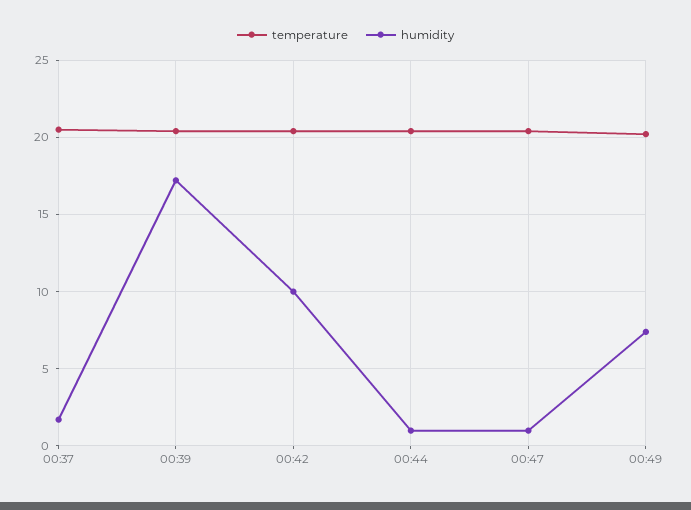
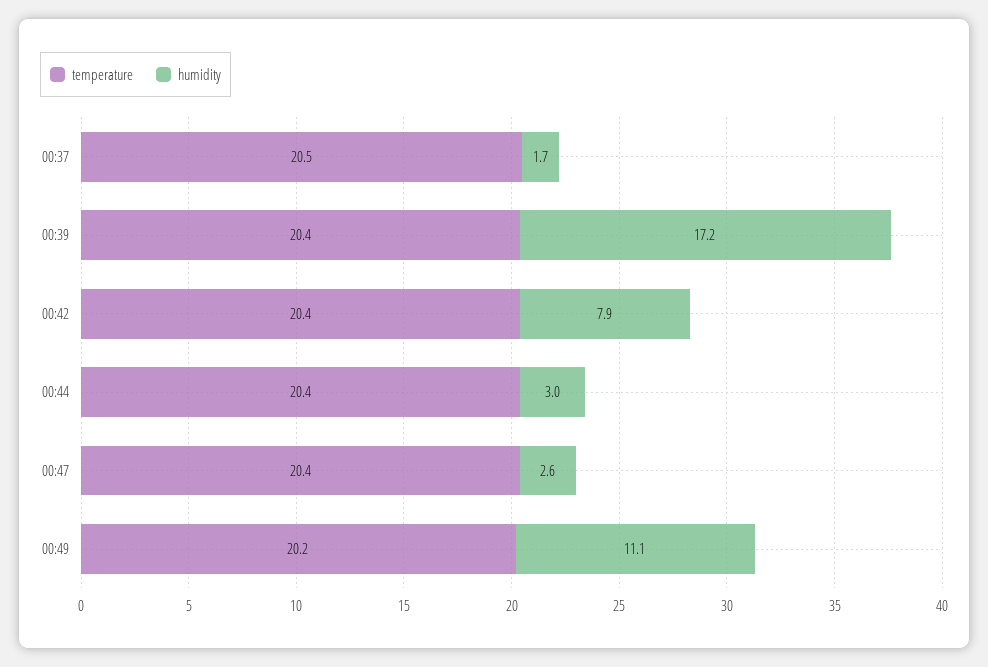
humidity, 00:42: 10 -> 7.9
humidity, 00:44: 1 -> 3
humidity, 00:47: 1 -> 2.6
humidity, 00:49: 7.5 -> 11.1

